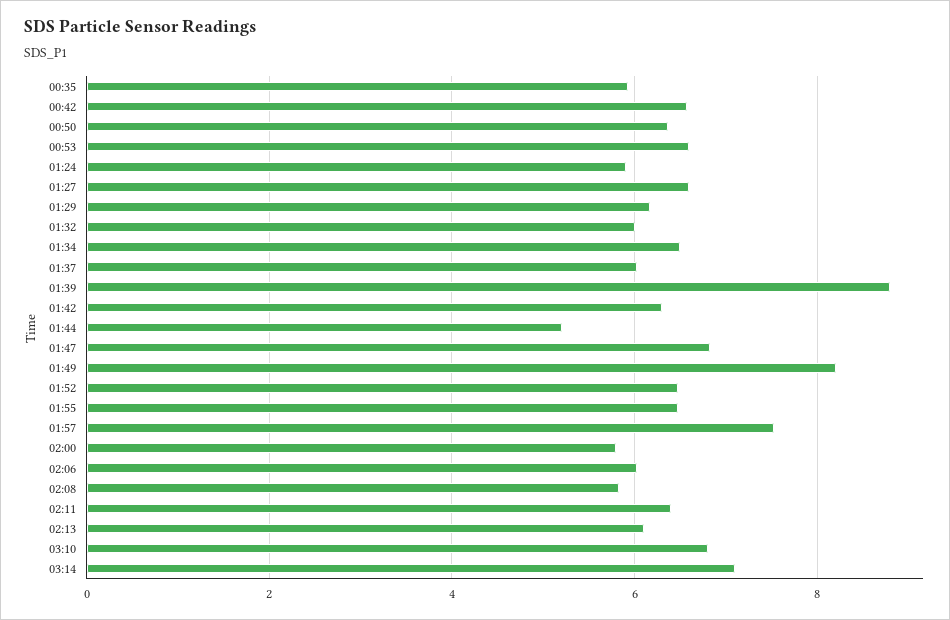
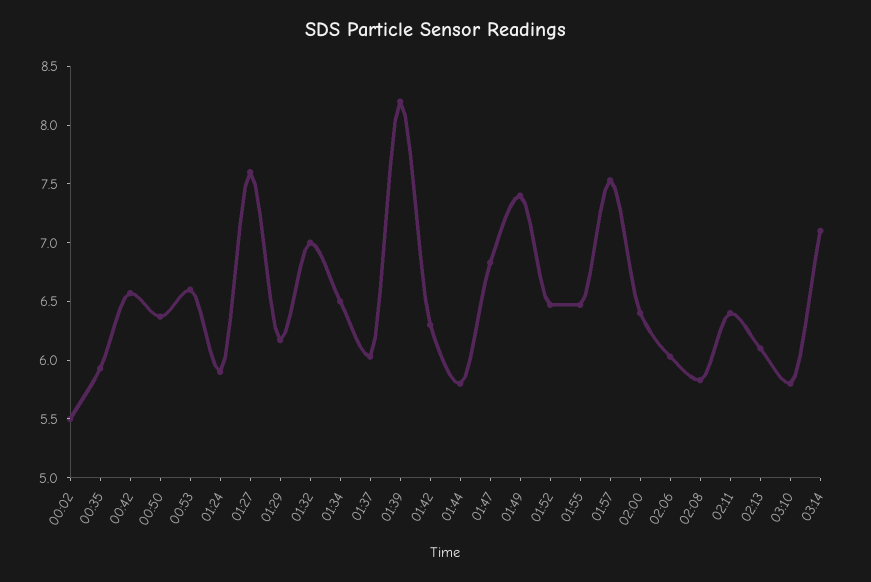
01:27: 6.6 -> 7.6
01:32: 6 -> 7
01:39: 8.8 -> 8.2
01:44: 5.2 -> 5.8
01:49: 8.2 -> 7.4
02:00: 5.8 -> 6.4
03:10: 6.8 -> 5.8
00:02: none -> 5.5

